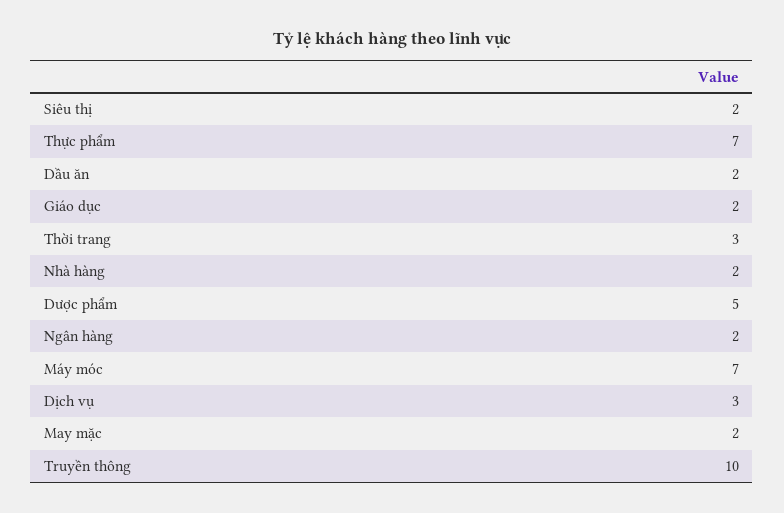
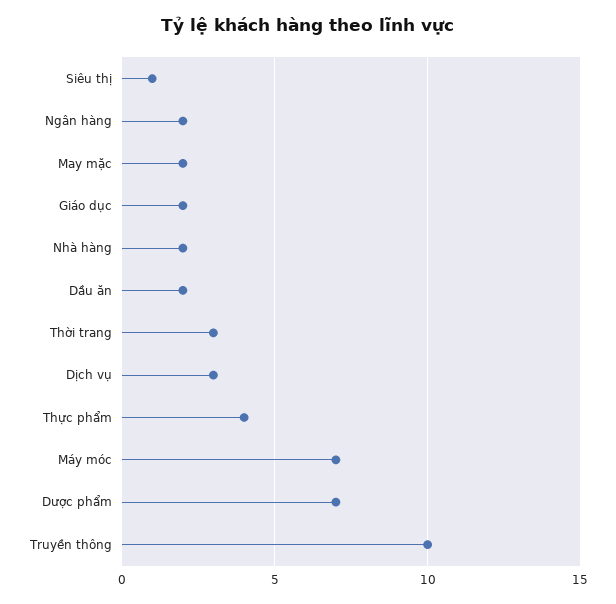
Siêu thị: 2 -> 1
Thực phẩm: 7 -> 4
Dược phẩm: 5 -> 7

